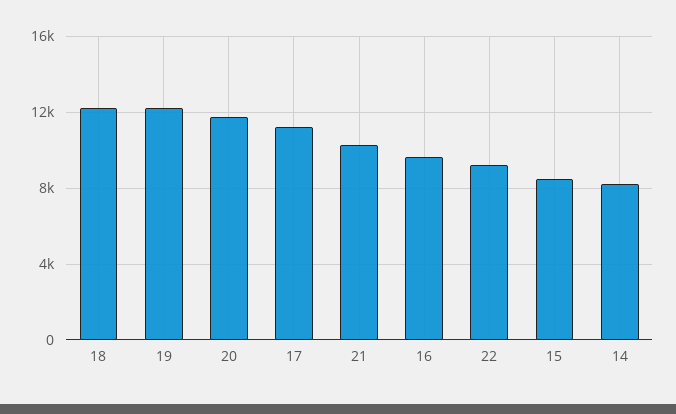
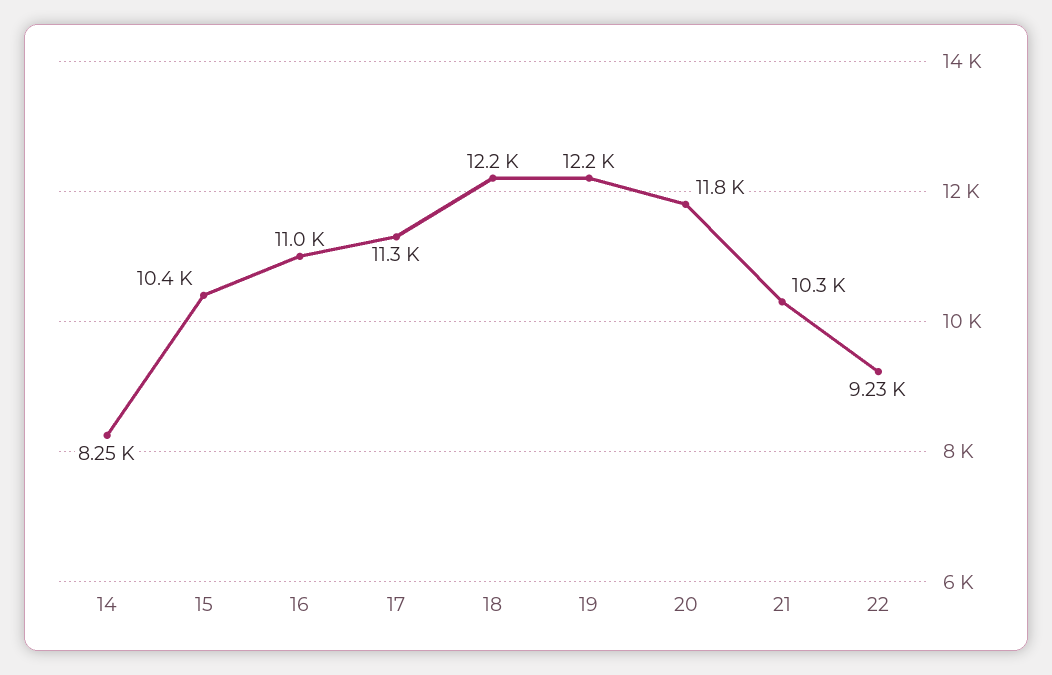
16: 9500 -> 11000
15: 8500 -> 10400

